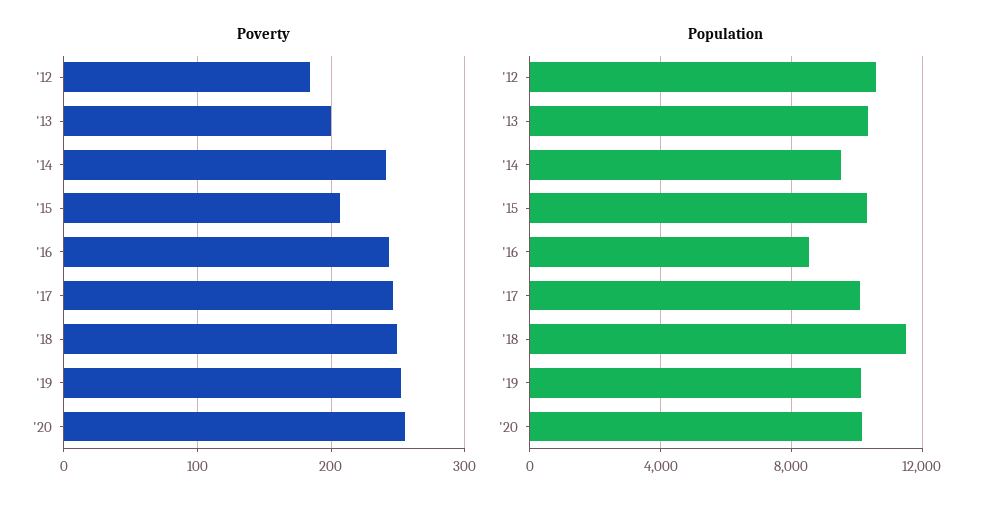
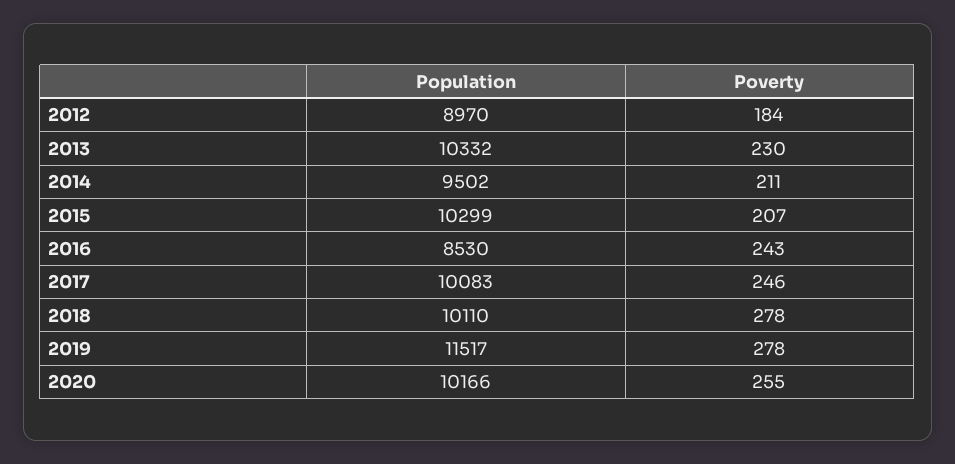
Poverty, '13: 200 -> 230
Poverty, '14: 240 -> 211
Poverty, '18: 250 -> 278
Poverty, '19: 250 -> 278
Population, '12: 10500 -> 8970
Population, '18: 11500 -> 10110
Population, '19: 10000 -> 11517

